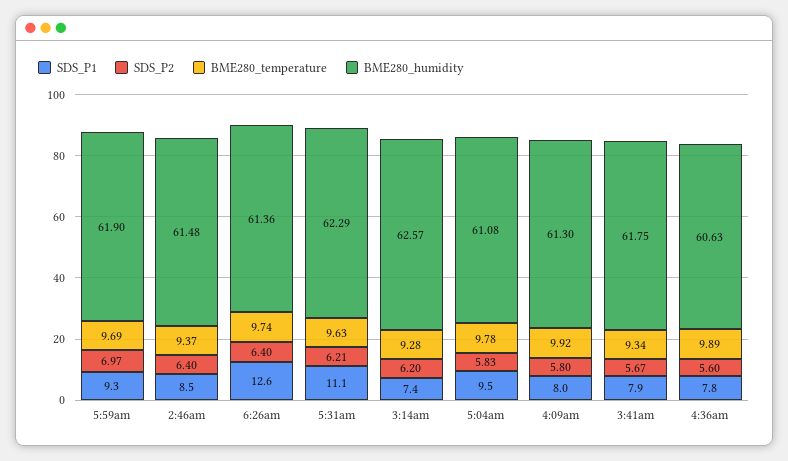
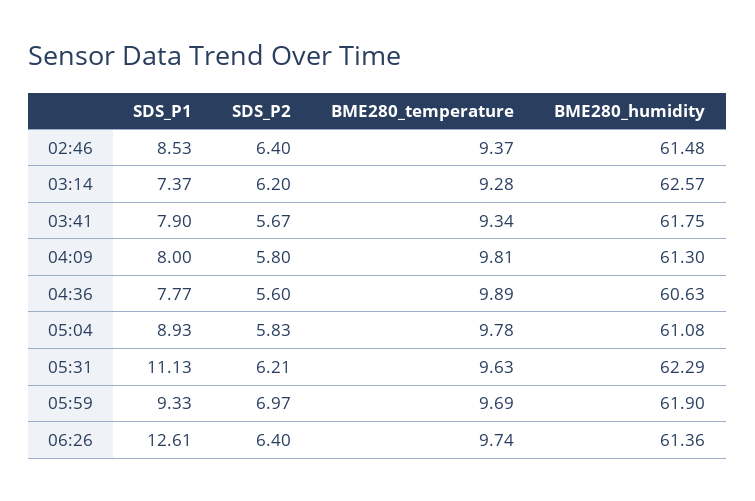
SDS_P1, 5:04am: 9.5 -> 8.93
BME280_temperature, 4:09am: 9.92 -> 9.81

